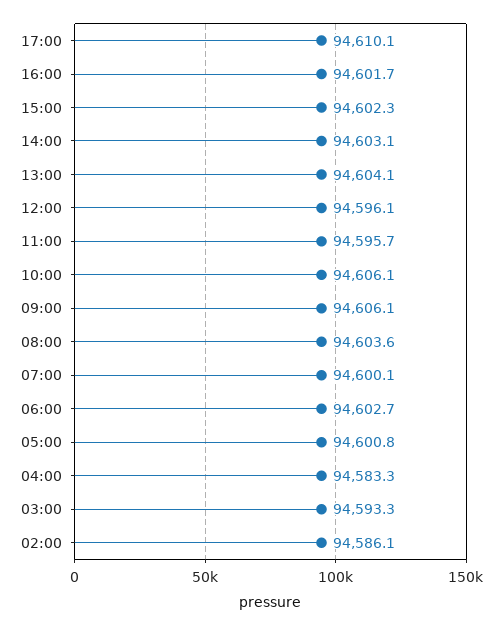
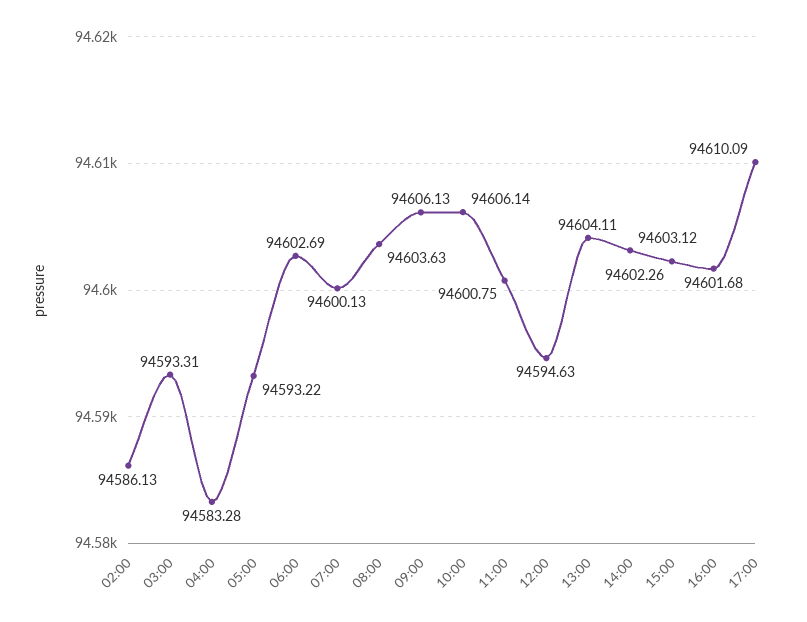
12:00: 94596.1 -> 94594.63
11:00: 94595.7 -> 94600.75
05:00: 94600.8 -> 94593.22

